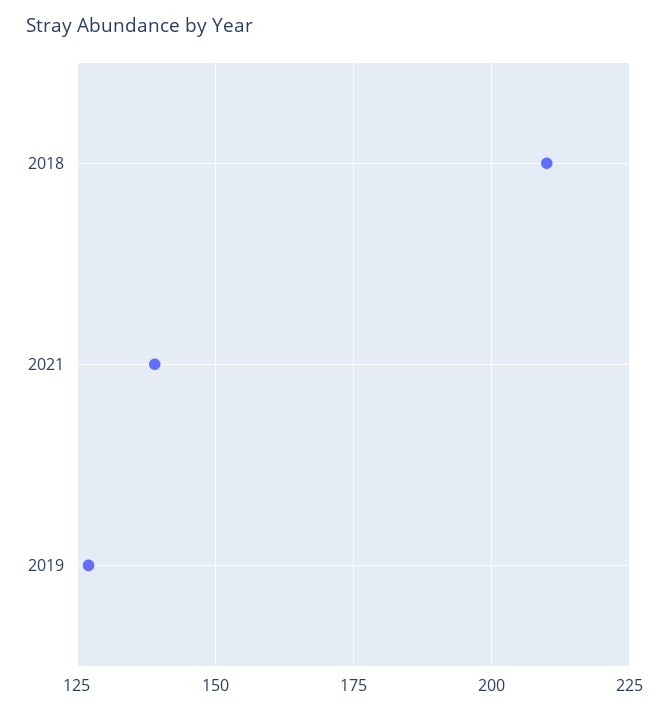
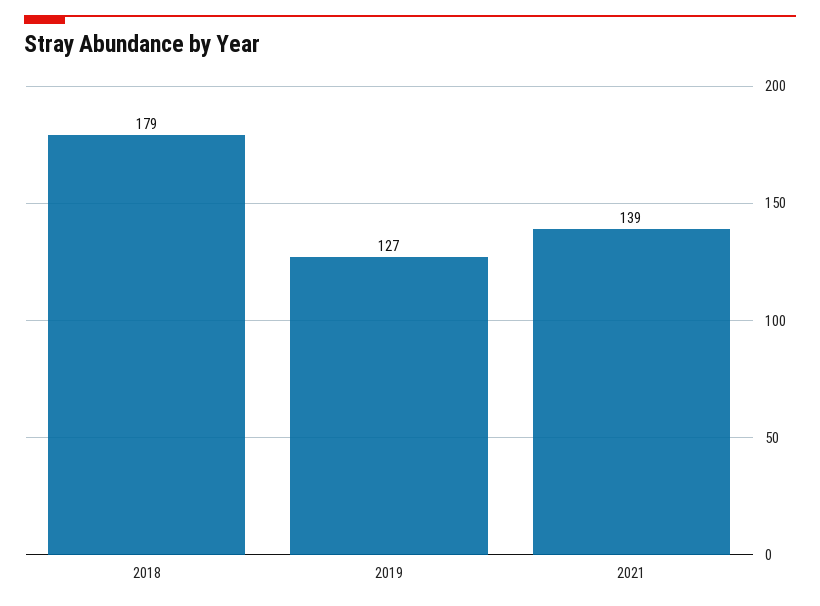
2018: 210 -> 179

